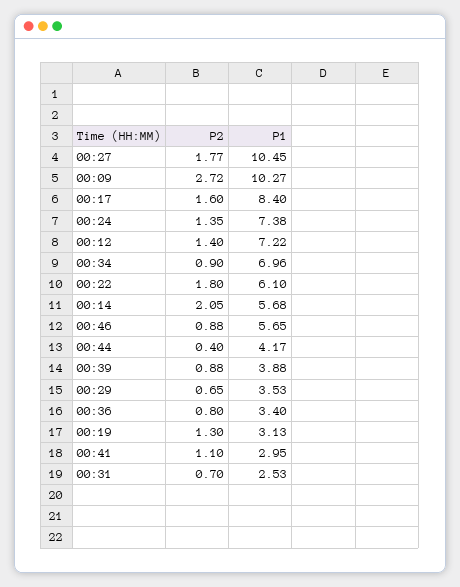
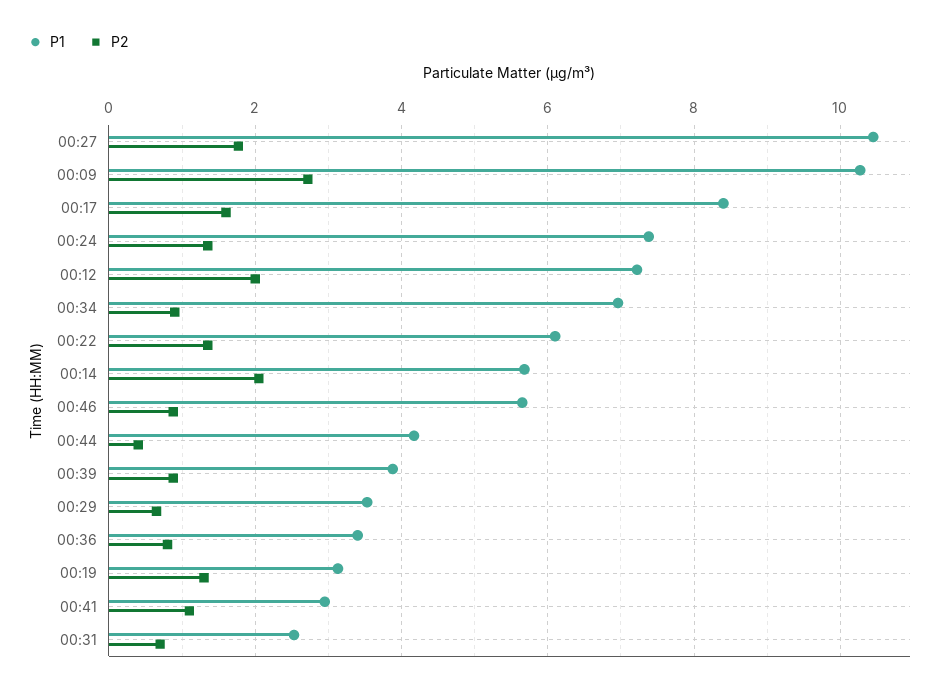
P2, 00:12: 1.4 -> 2
P2, 00:22: 1.8 -> 1.4

